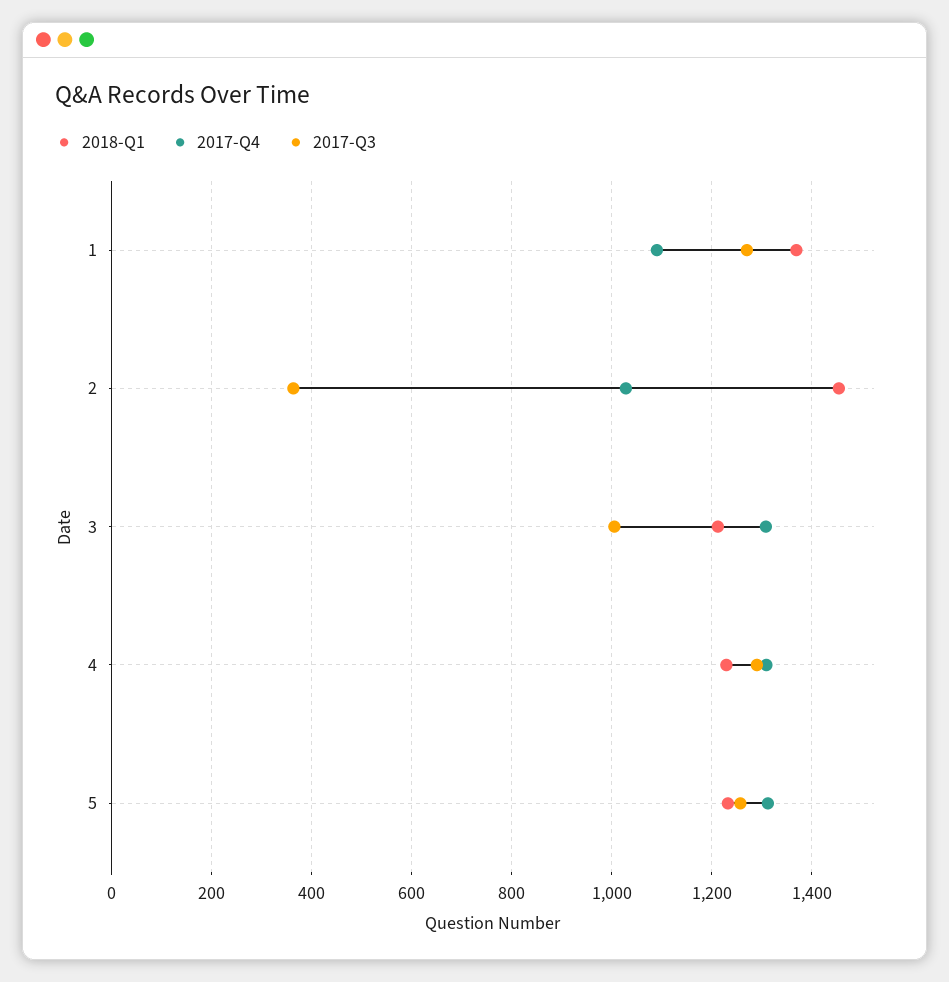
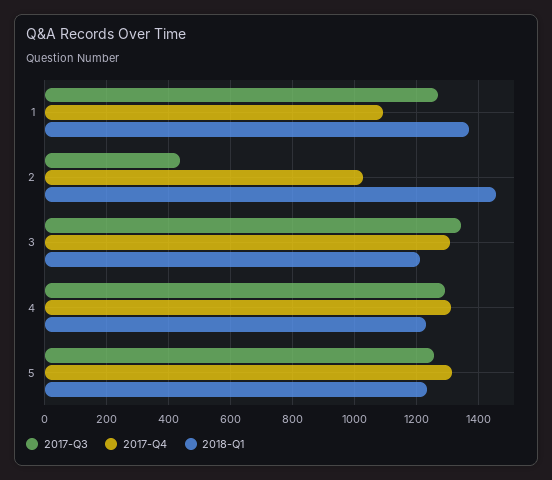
2017-Q3, 2: 360 -> 440
2017-Q3, 3: 1000 -> 1340

